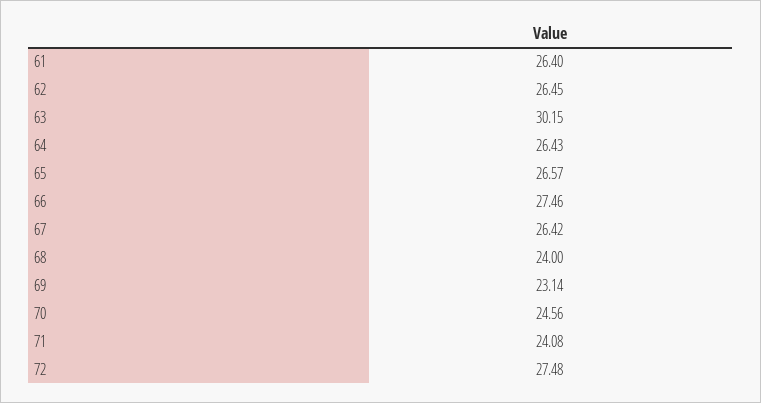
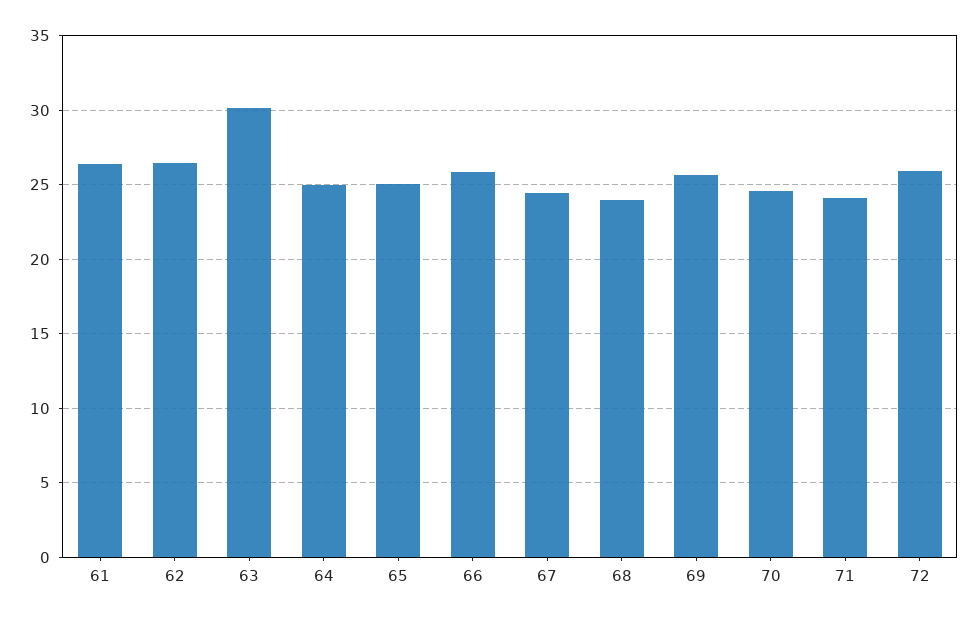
64: 26.43 -> 25
65: 26.57 -> 25
66: 27.46 -> 26
67: 26.42 -> 24.5
69: 23.14 -> 25.5
72: 27.48 -> 26

